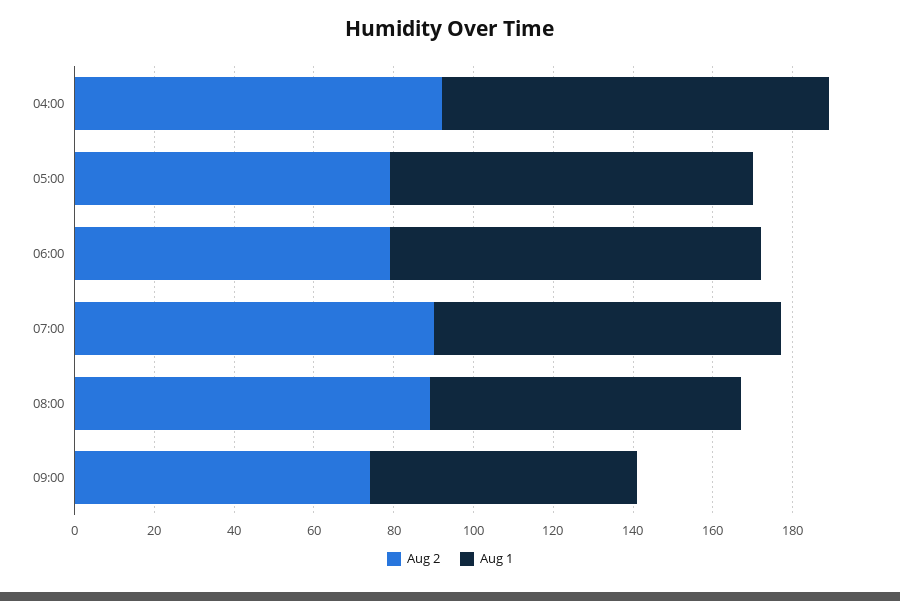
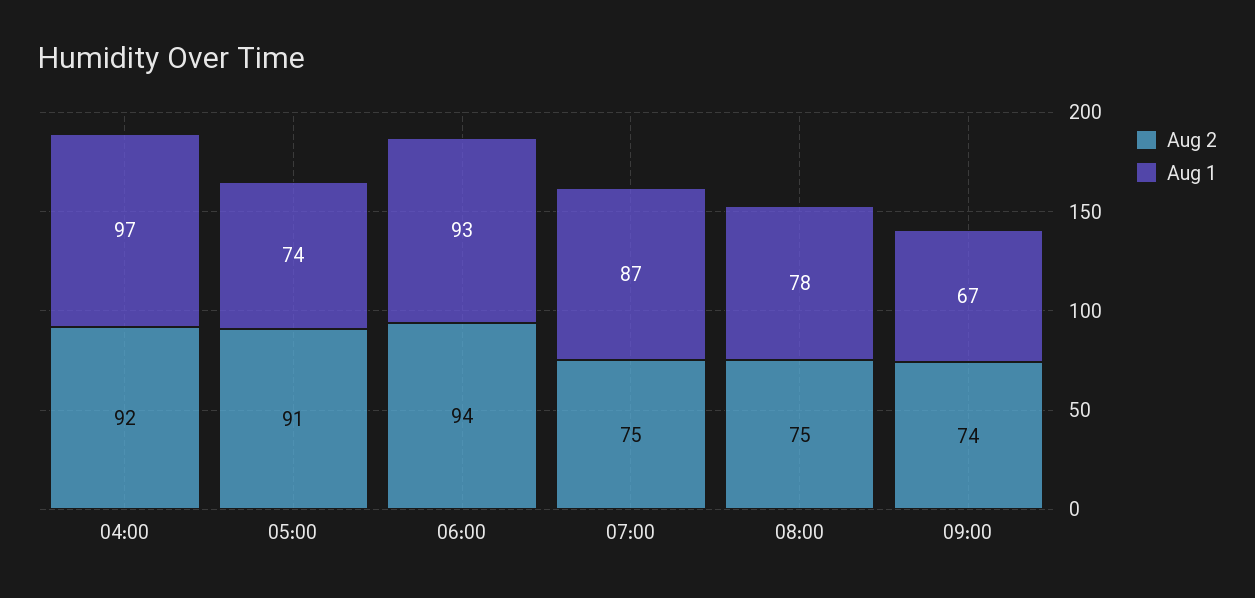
Aug 2, 05:00: 80 -> 91
Aug 1, 05:00: 90 -> 74
Aug 2, 06:00: 80 -> 94
Aug 2, 07:00: 90 -> 75
Aug 2, 08:00: 90 -> 75

